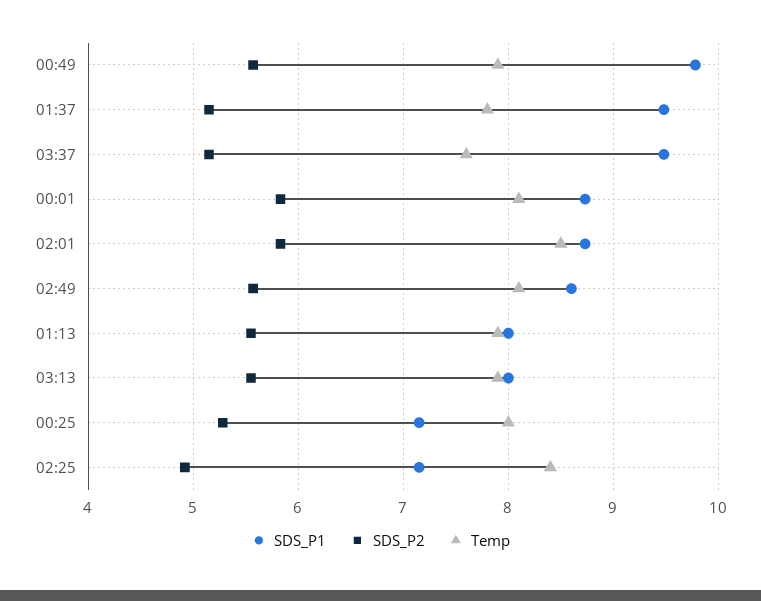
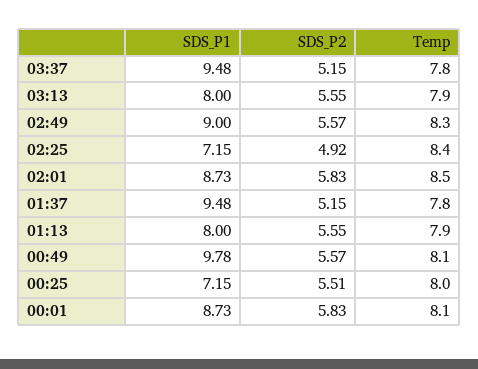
Temp, 00:49: 7.9 -> 8.1
Temp, 03:37: 7.6 -> 7.8
SDS_P1, 02:49: 8.6 -> 9
Temp, 02:49: 8.1 -> 8.3
SDS_P2, 00:25: 5.3 -> 5.51

